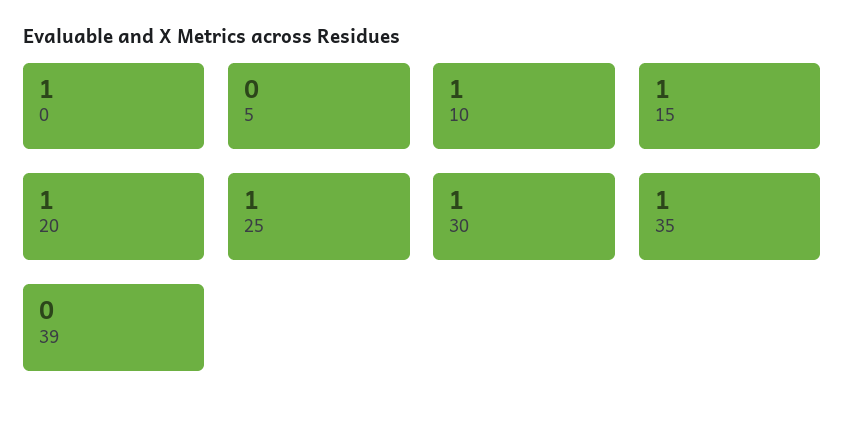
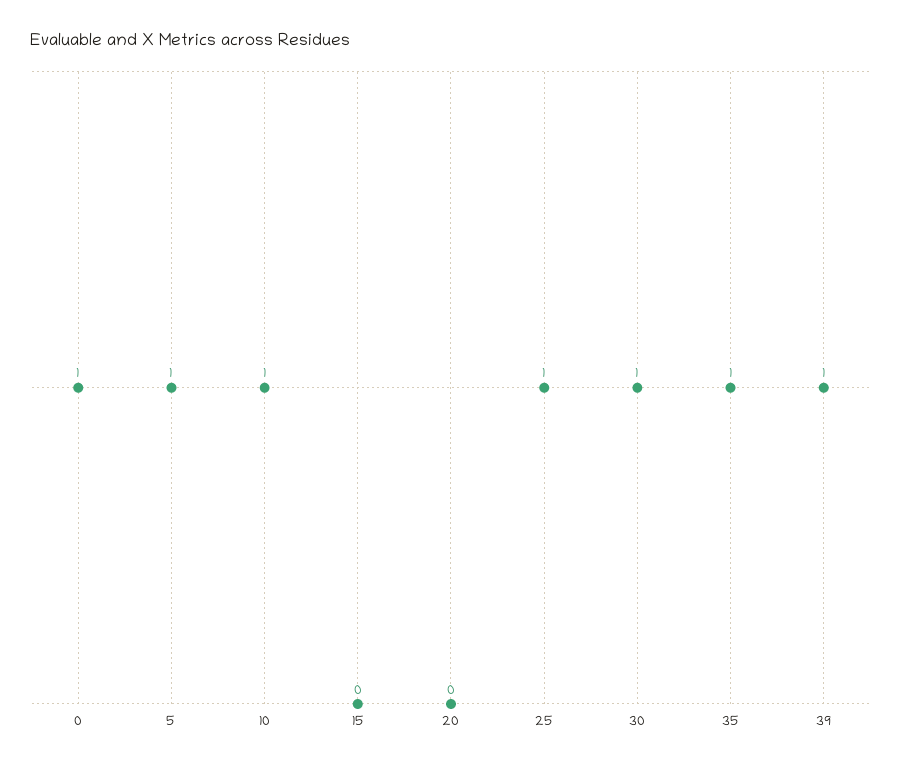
5: 0 -> 1
15: 1 -> 0
20: 1 -> 0
39: 0 -> 1

